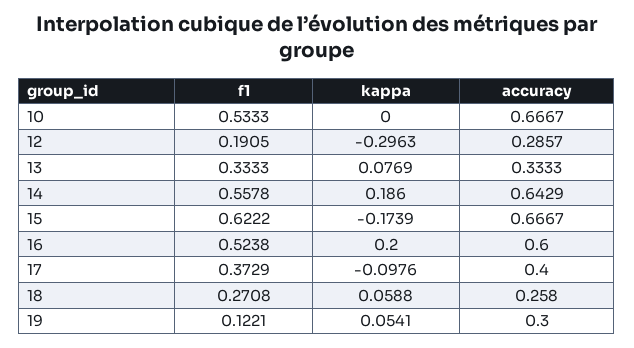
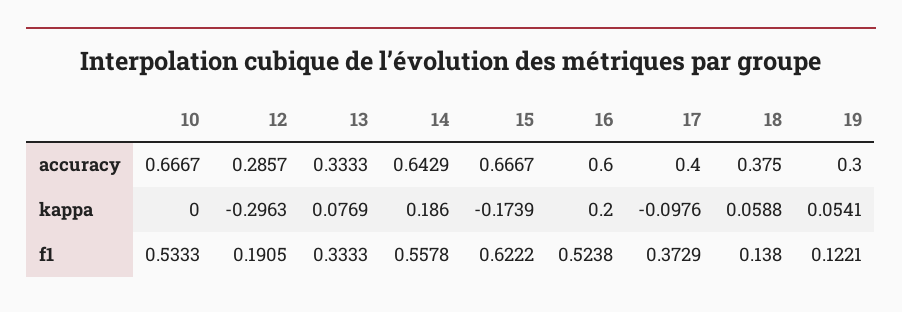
f1, 18: 0.2708 -> 0.138
accuracy, 18: 0.258 -> 0.375

